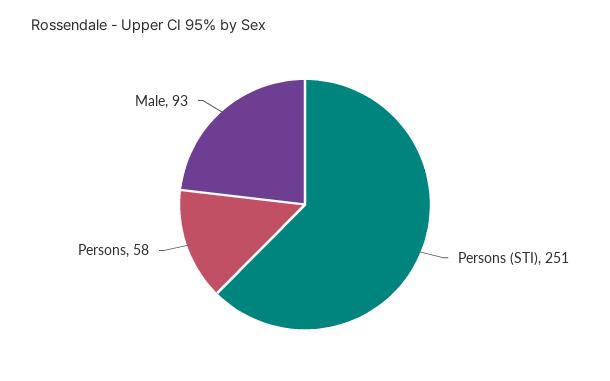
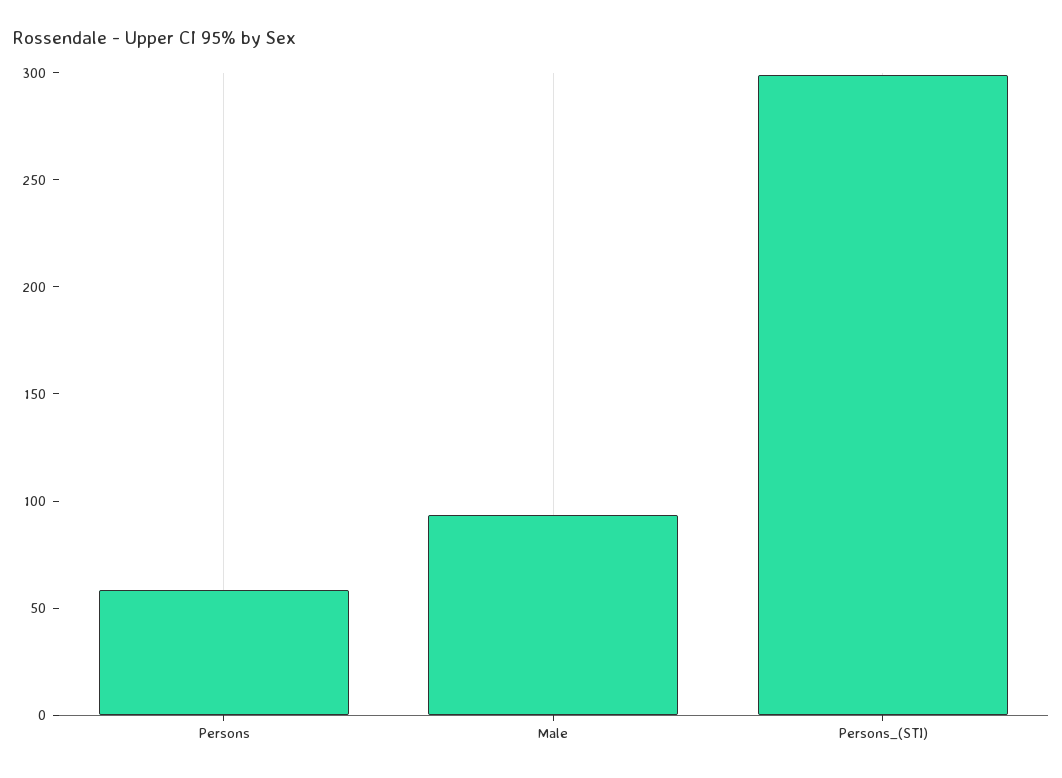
Persons (STI): 251 -> 300

